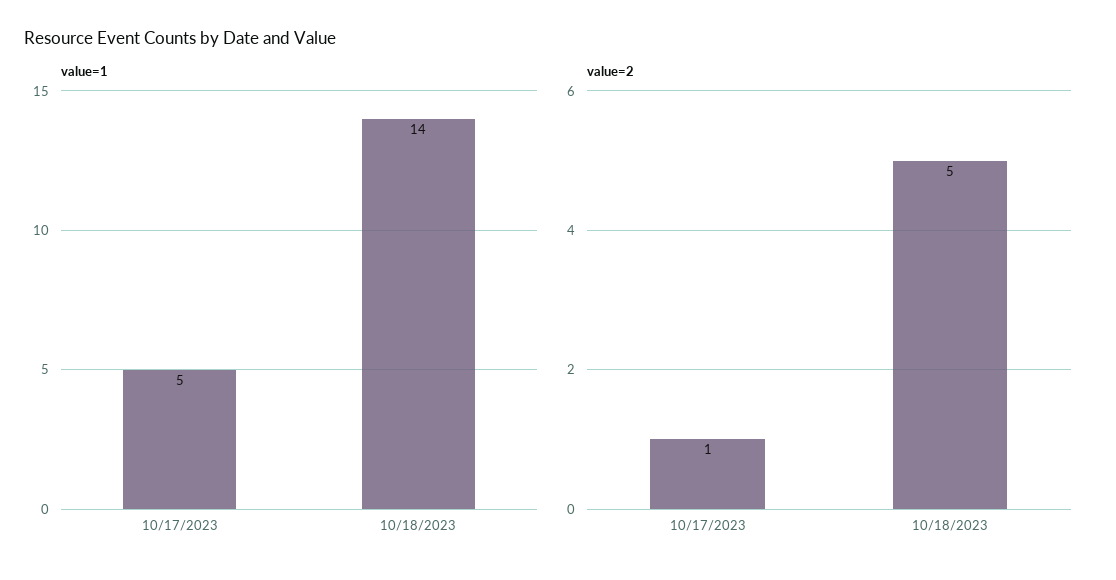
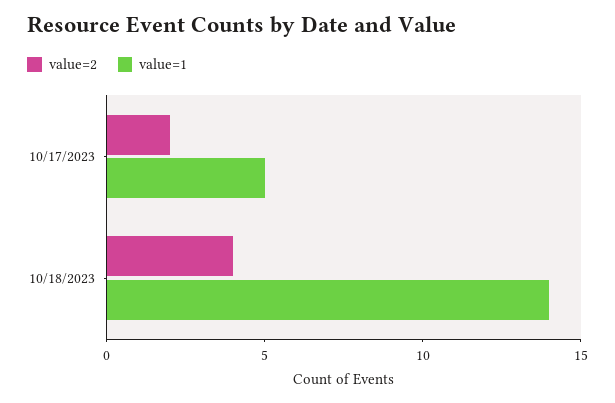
value=2, 10/17/2023: 1 -> 2
value=2, 10/18/2023: 5 -> 4

